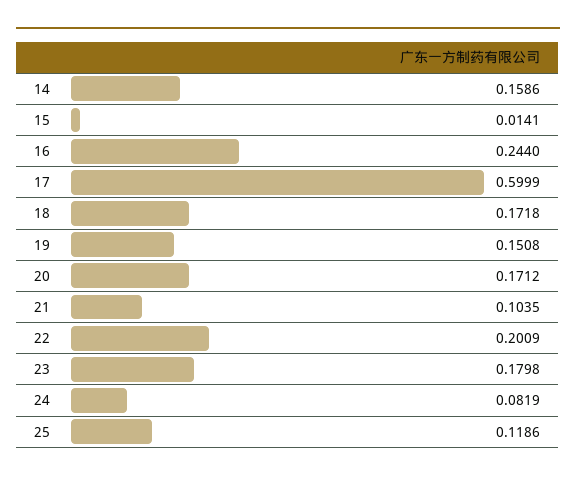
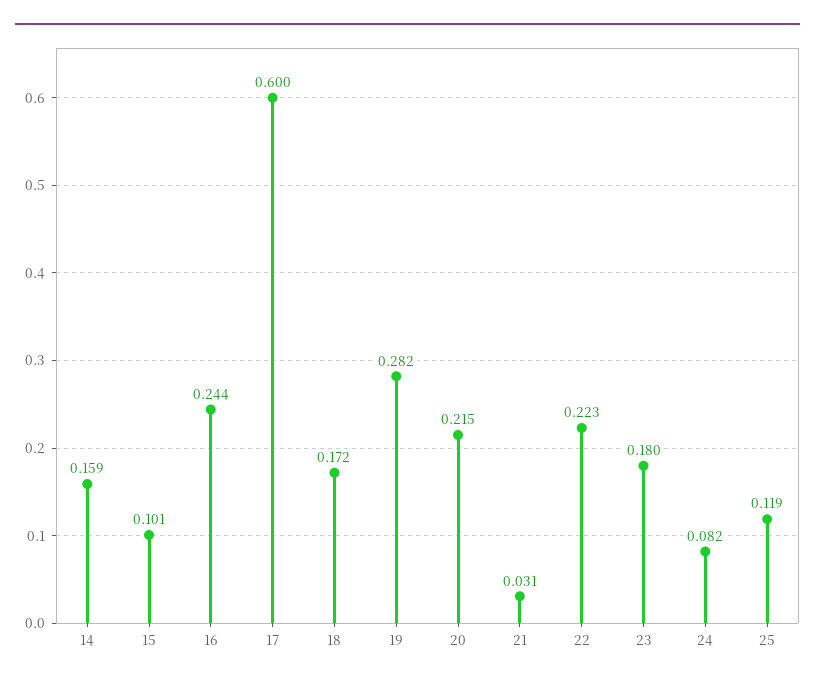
15: 0.0141 -> 0.101
19: 0.1508 -> 0.282
20: 0.1712 -> 0.215
21: 0.1035 -> 0.031
22: 0.2009 -> 0.223

